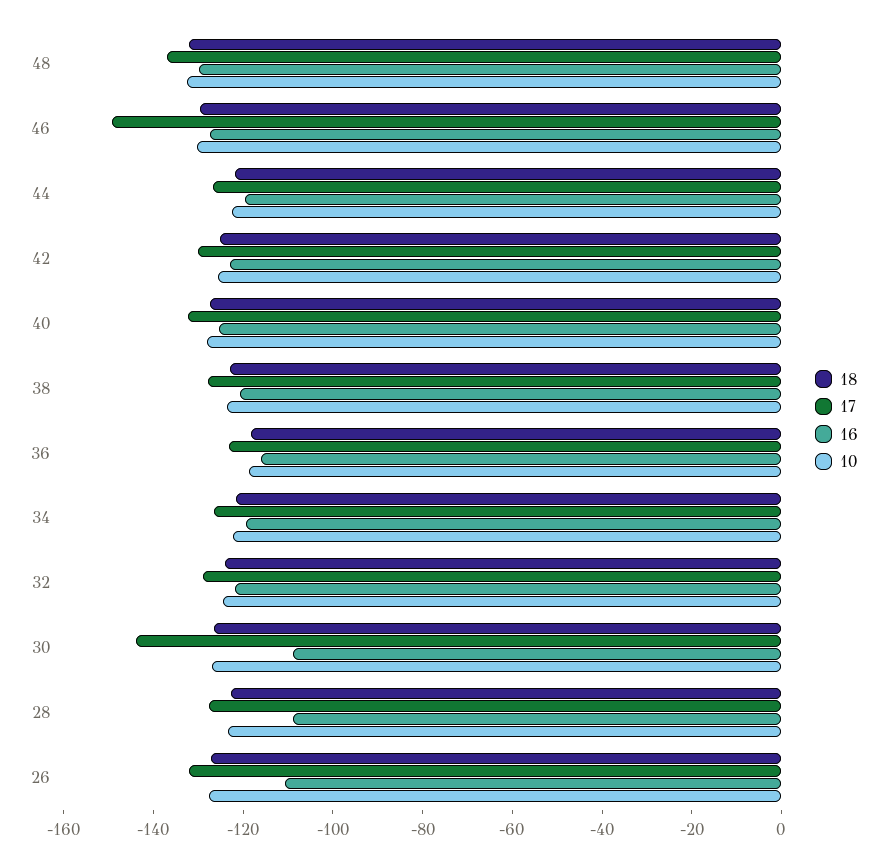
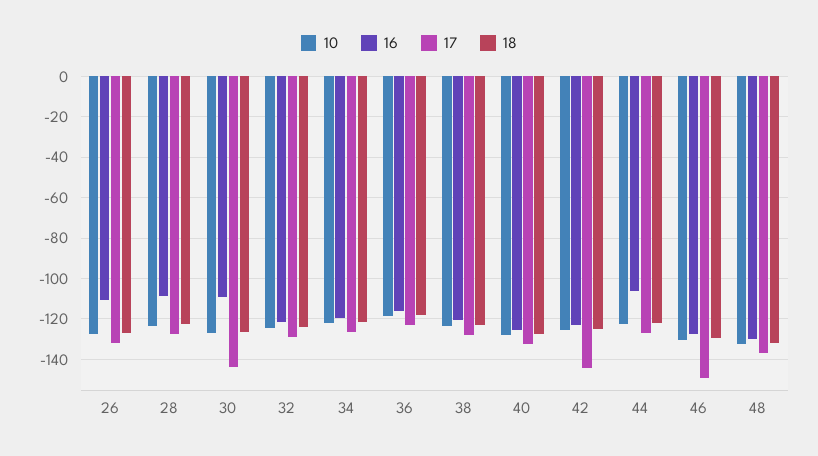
16, 44: -120 -> -105
17, 42: -130 -> -145

